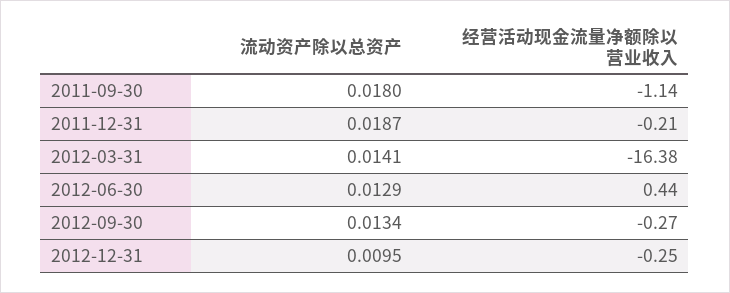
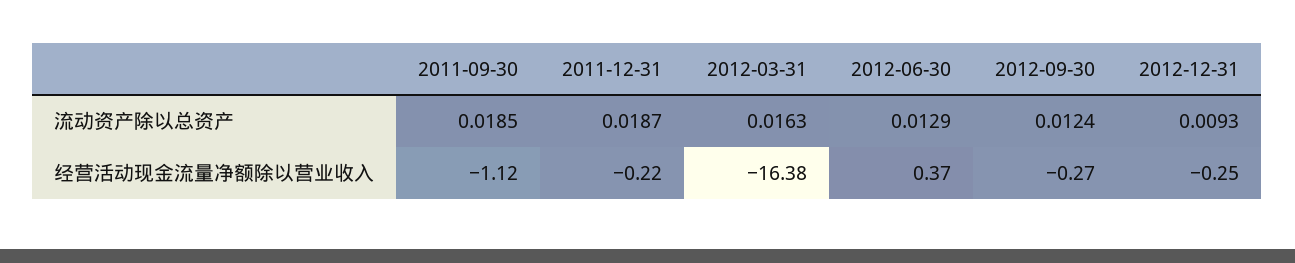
流动资产除以总资产, 2011-09-30: 0.018 -> 0.0185
经营活动现金流量净额除以营业收入, 2011-09-30: -1.14 -> -1.12
经营活动现金流量净额除以营业收入, 2011-12-31: -0.21 -> -0.22
流动资产除以总资产, 2012-03-31: 0.0141 -> 0.0163
经营活动现金流量净额除以营业收入, 2012-06-30: 0.44 -> 0.37
流动资产除以总资产, 2012-09-30: 0.0134 -> 0.0124
流动资产除以总资产, 2012-12-31: 0.0095 -> 0.0093

